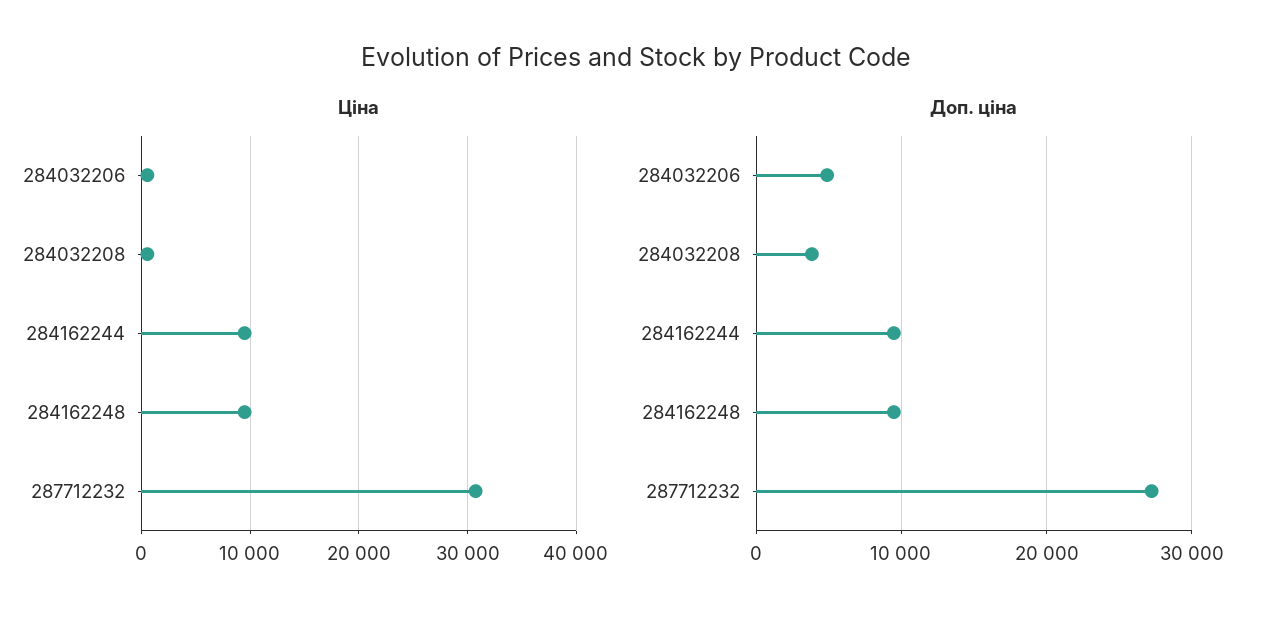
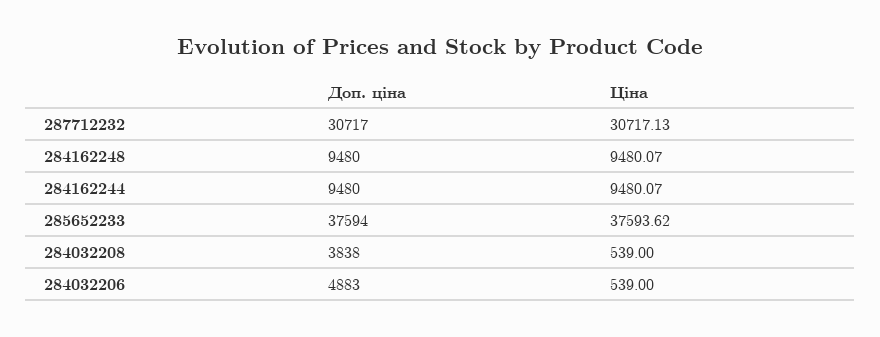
Доп. ціна, 287712232: 27000 -> 30717
Доп. ціна, 285652233: none -> 37594
Ціна, 285652233: none -> 37593.62

